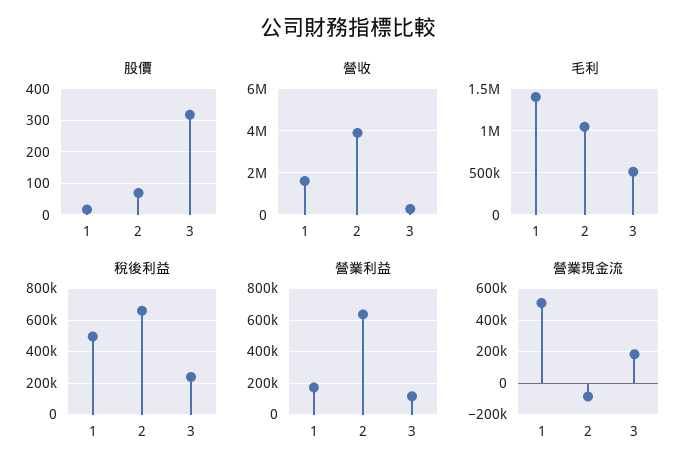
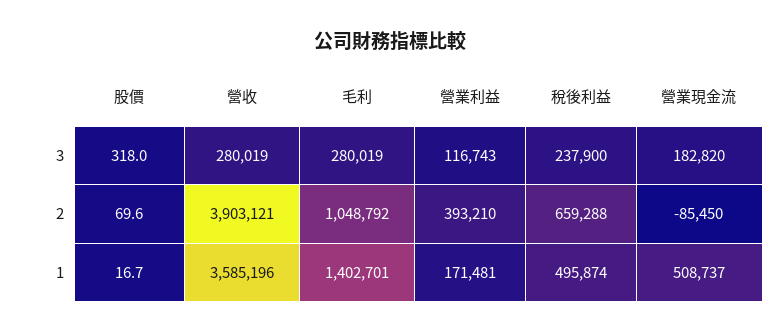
營收, 1: 1500000 -> 3585196
毛利, 3: 500000 -> 280019
營業利益, 2: 650000 -> 393210

